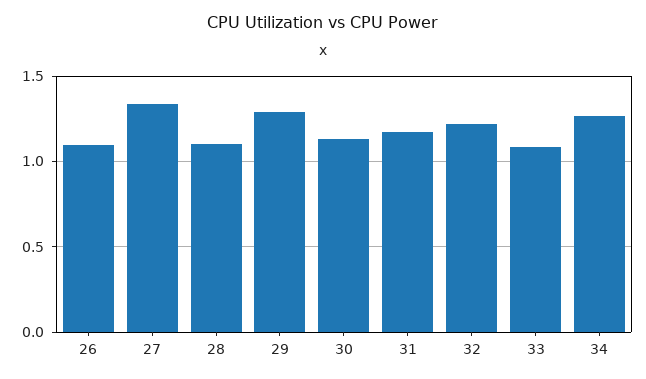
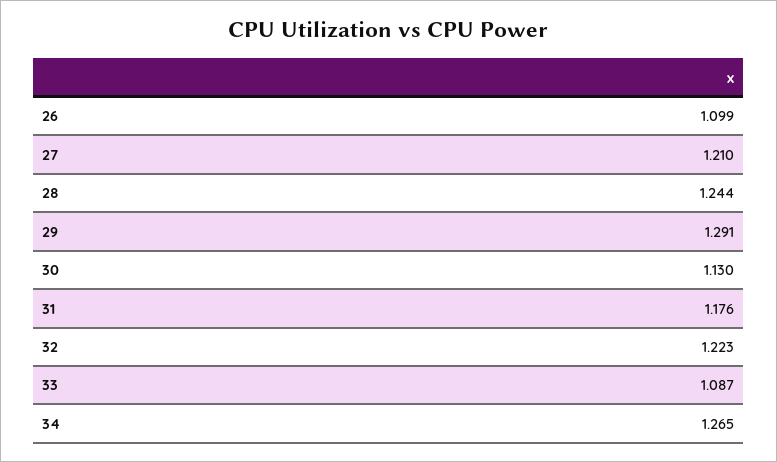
27: 1.35 -> 1.21
28: 1.1 -> 1.244

